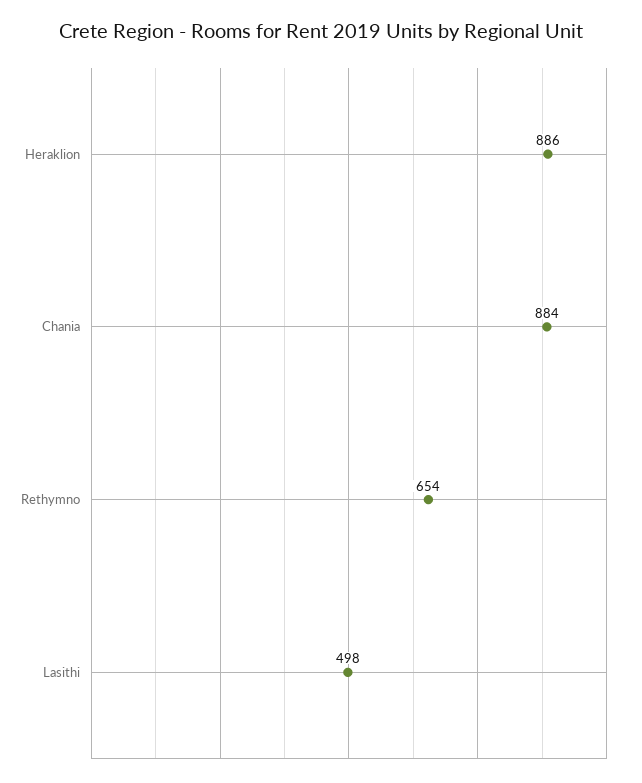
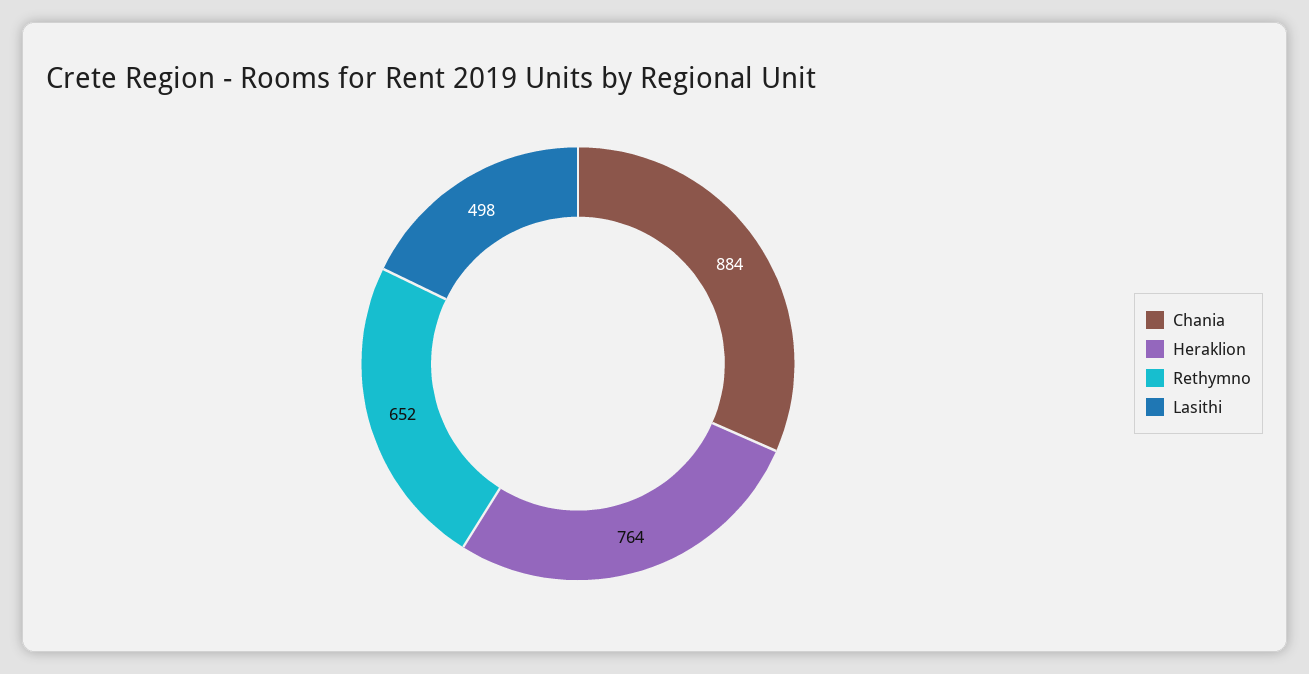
Heraklion: 886 -> 764
Rethymno: 654 -> 652

